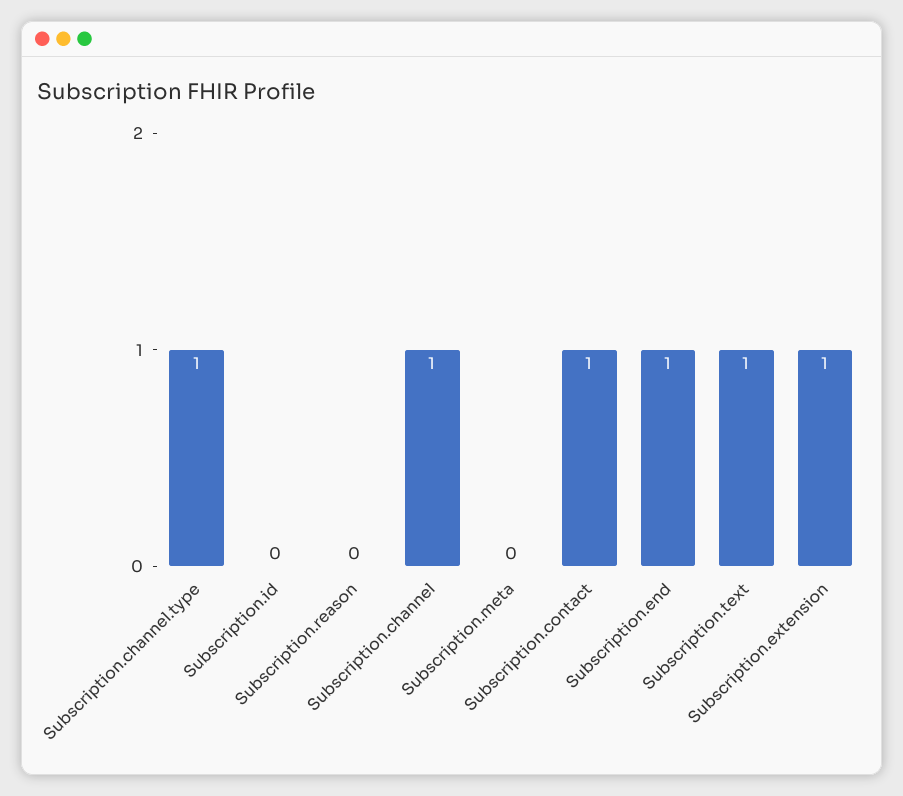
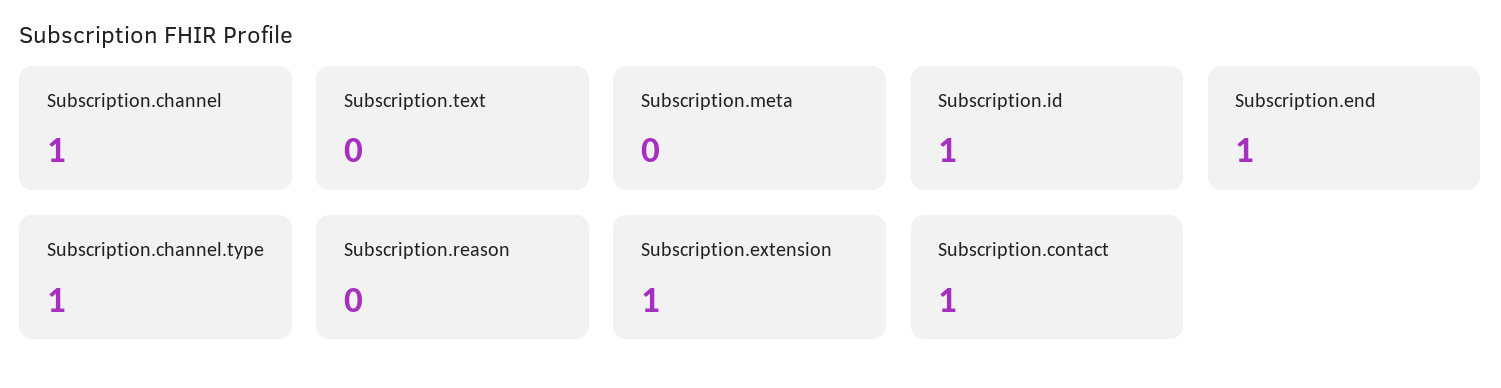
Subscription.id: 0 -> 1
Subscription.text: 1 -> 0

